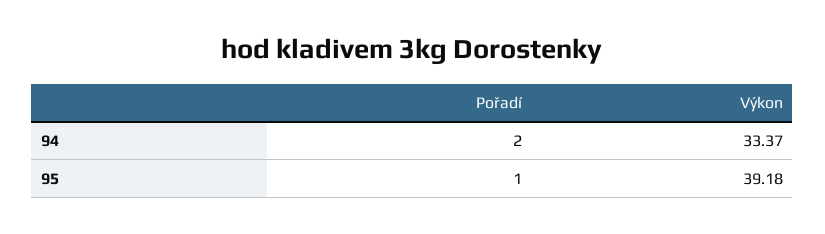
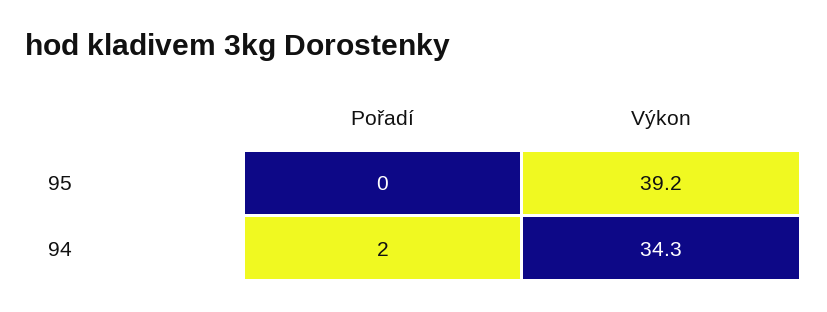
Výkon, 94: 33.37 -> 34.3
Pořadí, 95: 1 -> 0

